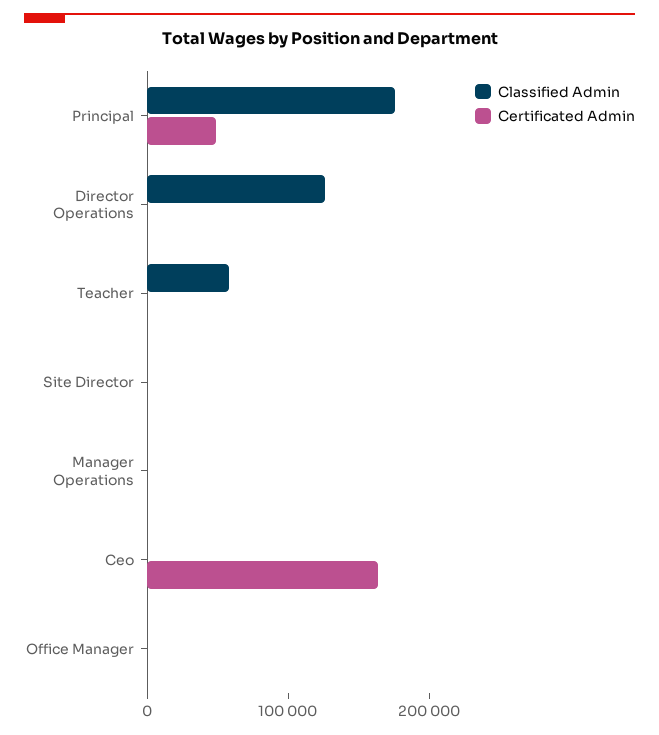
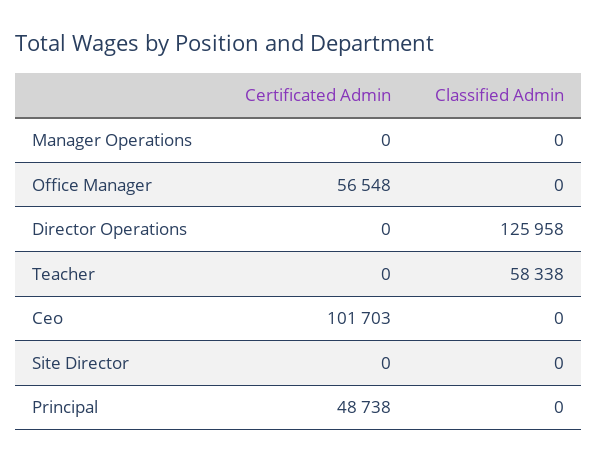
Classified Admin, Principal: 180000 -> 0
Certificated Admin, Ceo: 160000 -> 101703
Certificated Admin, Office Manager: 0 -> 56548

